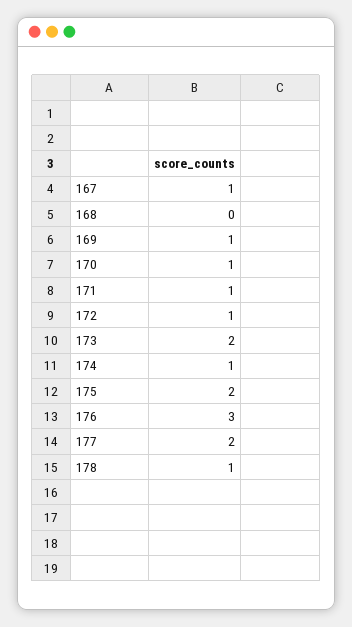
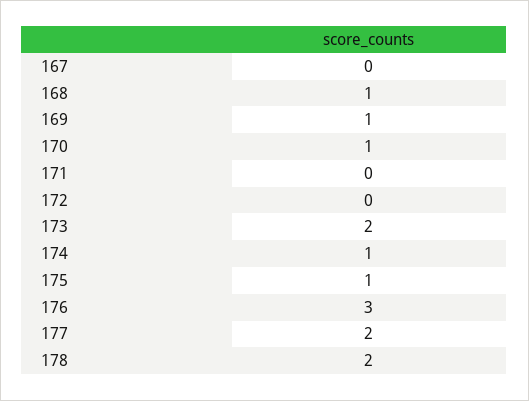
167: 1 -> 0
168: 0 -> 1
171: 1 -> 0
172: 1 -> 0
175: 2 -> 1
178: 1 -> 2

